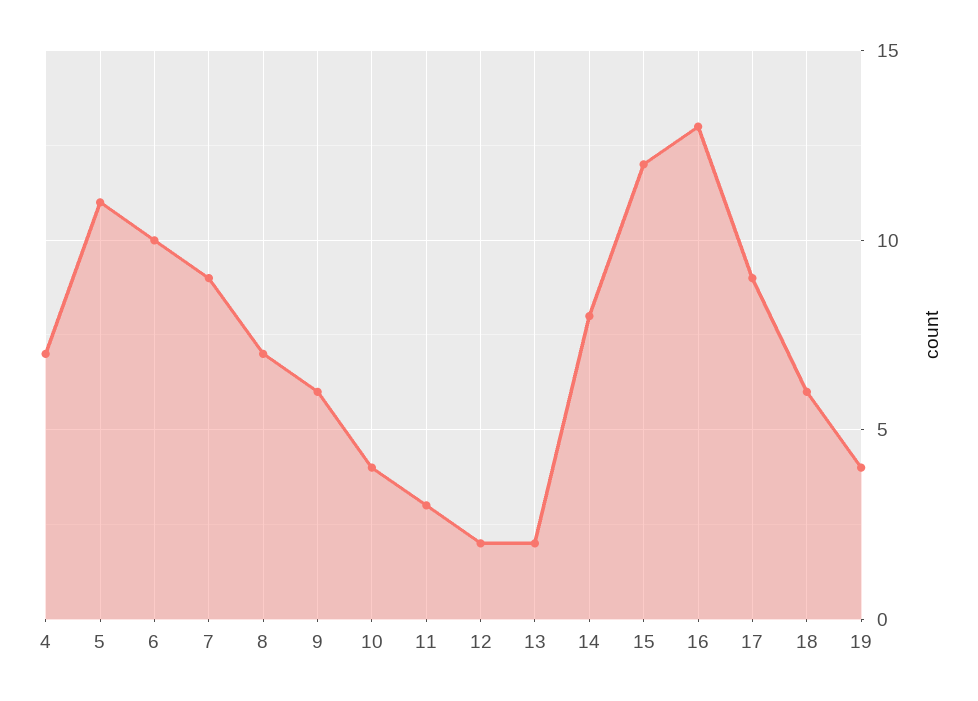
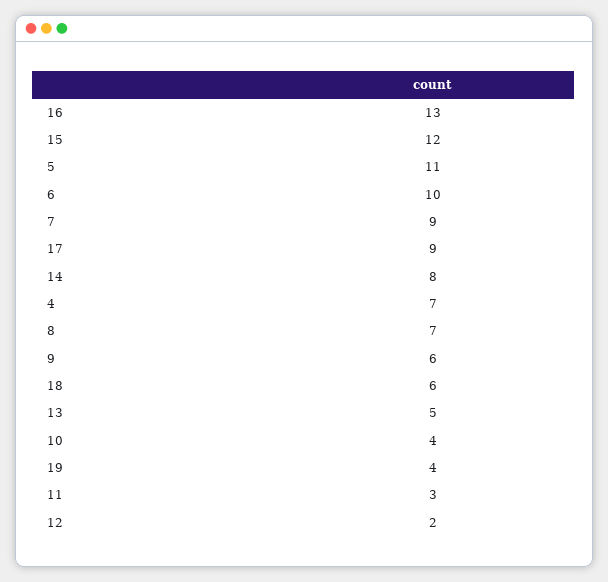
13: 2 -> 5

